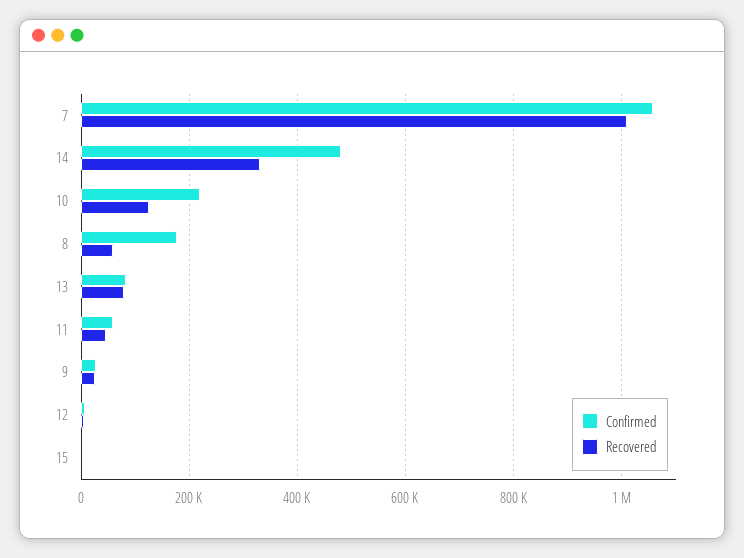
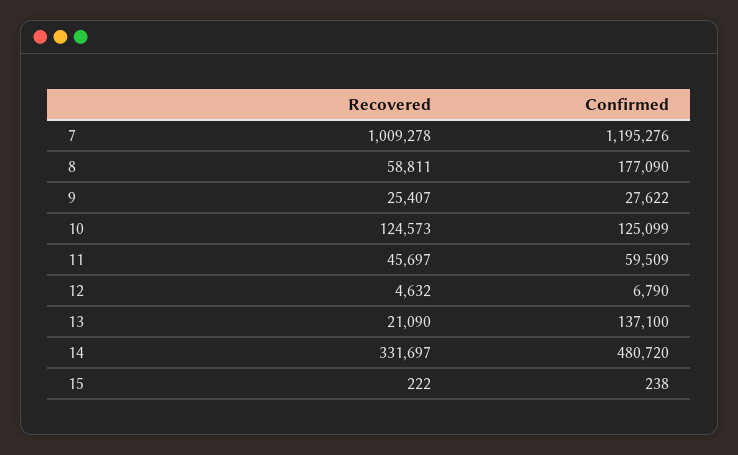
Confirmed, 7: 1060000 -> 1195276
Confirmed, 10: 220000 -> 125099
Confirmed, 13: 80000 -> 137100
Recovered, 13: 80000 -> 21090

